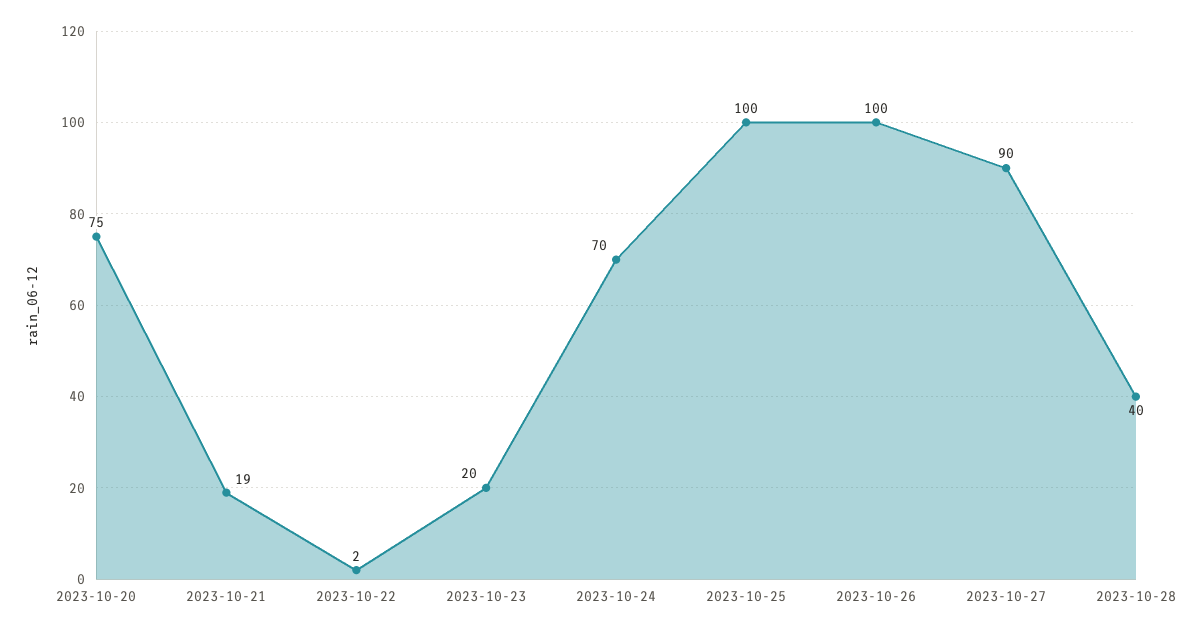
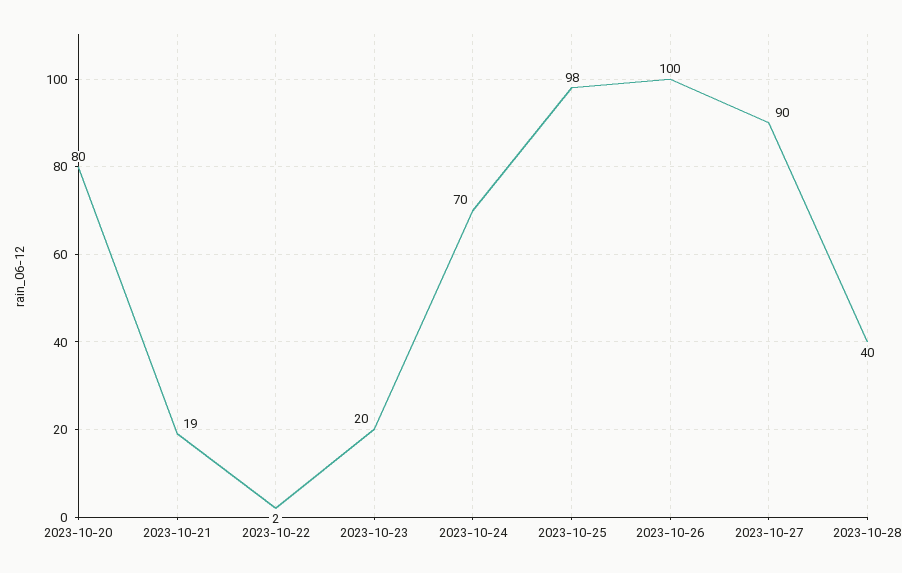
2023-10-20: 75 -> 80
2023-10-25: 100 -> 98

